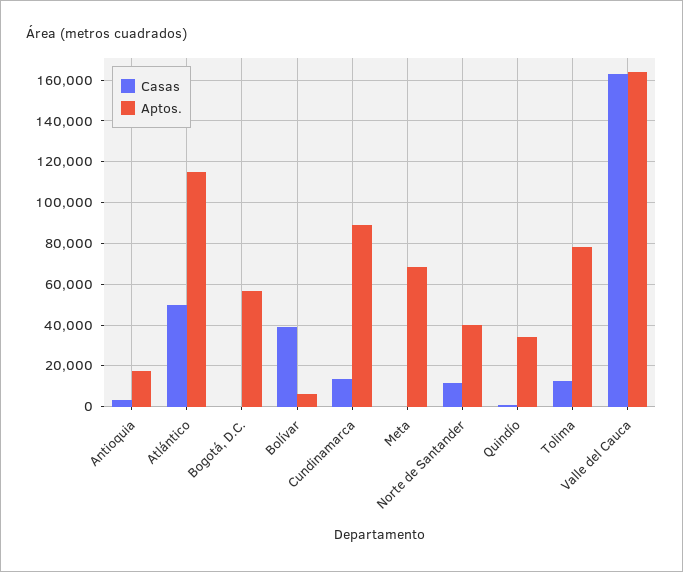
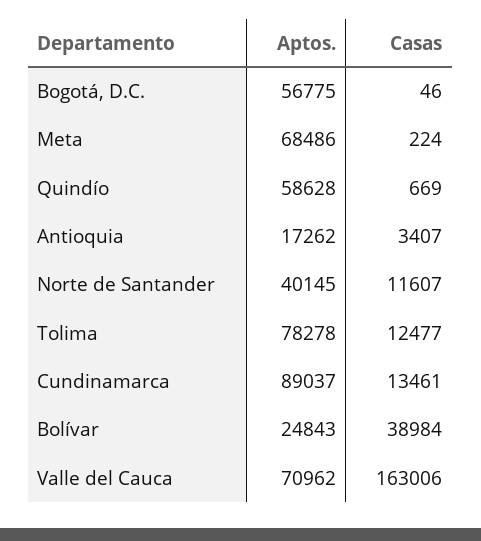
Casas, Atlántico: 50000 -> none
Aptos., Atlántico: 115000 -> none
Aptos., Bolívar: 5000 -> 24843
Aptos., Quindío: 35000 -> 58628
Aptos., Valle del Cauca: 165000 -> 70962

